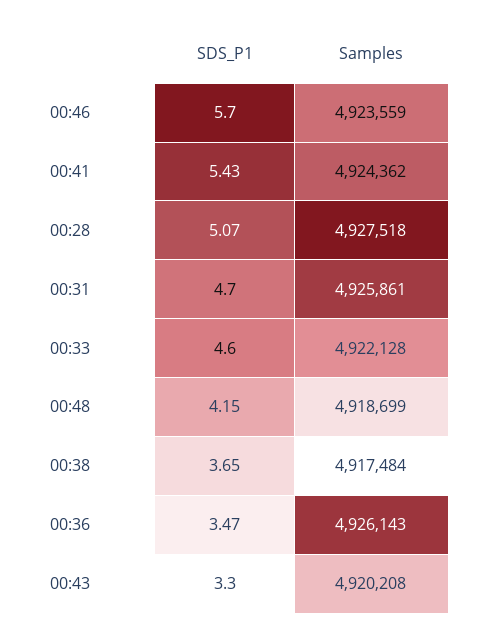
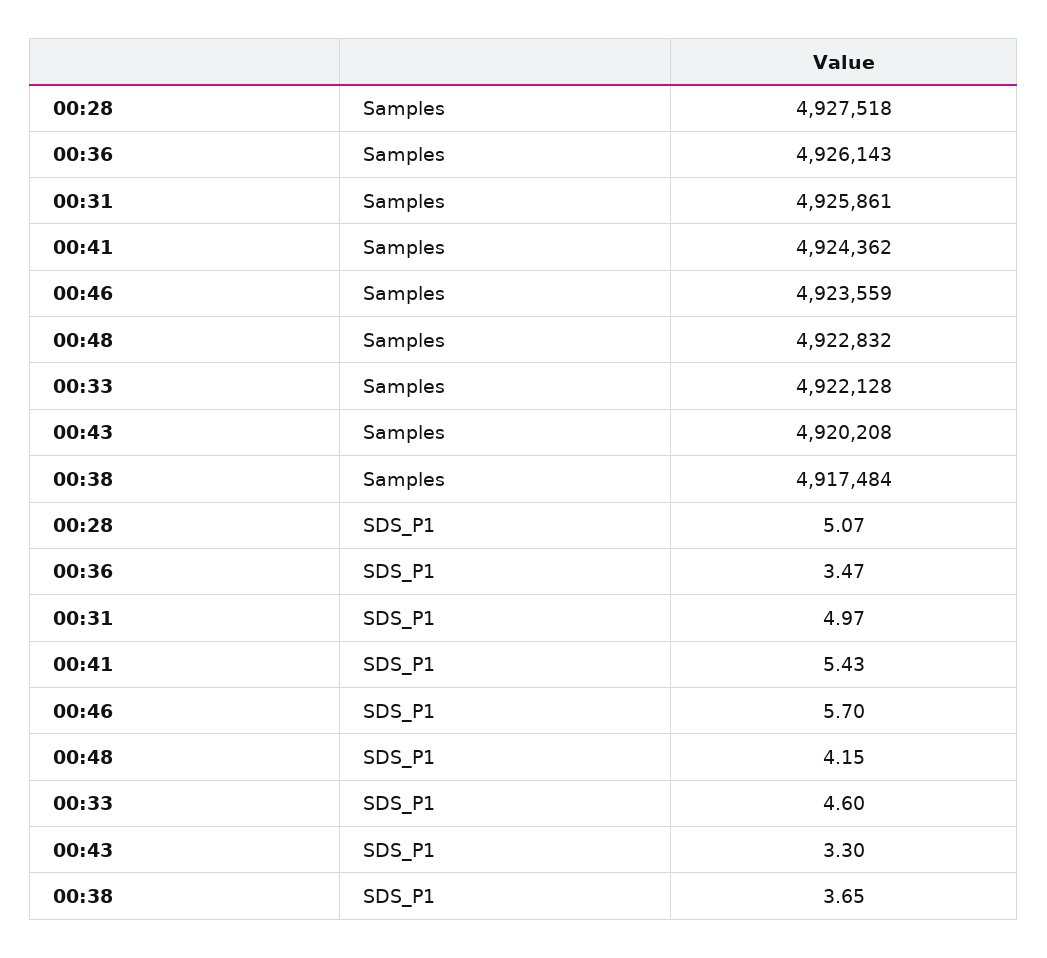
SDS_P1, 00:31: 4.7 -> 4.97
Samples, 00:48: 4918699 -> 4922832

